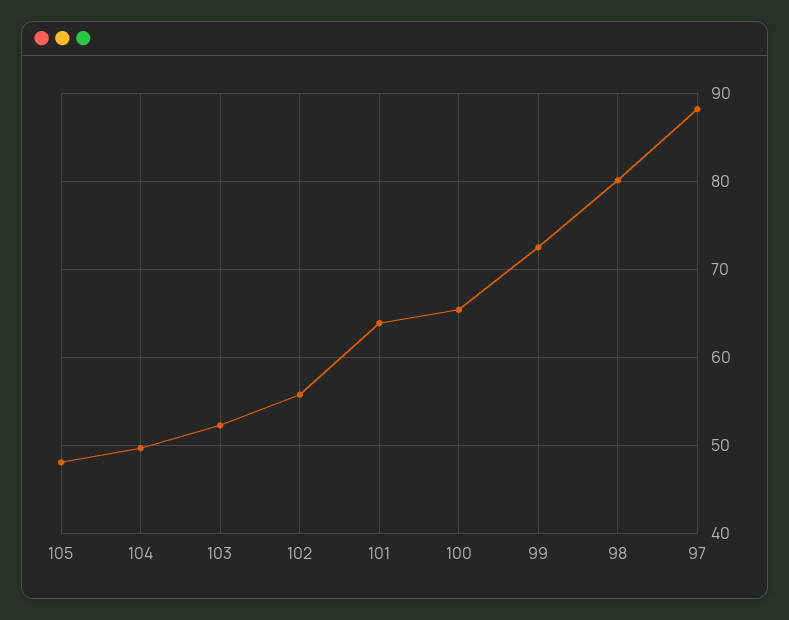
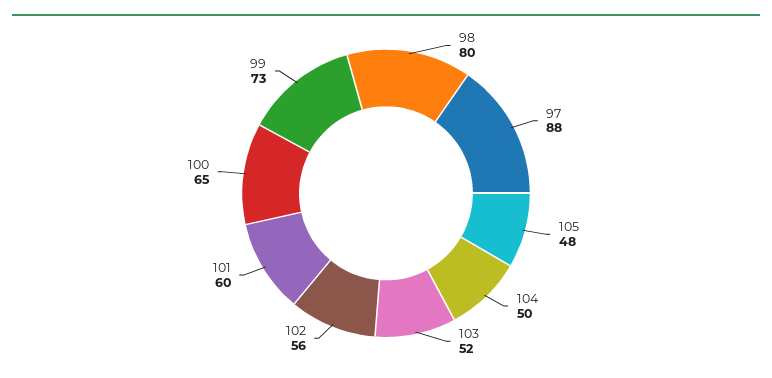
101: 64 -> 60

